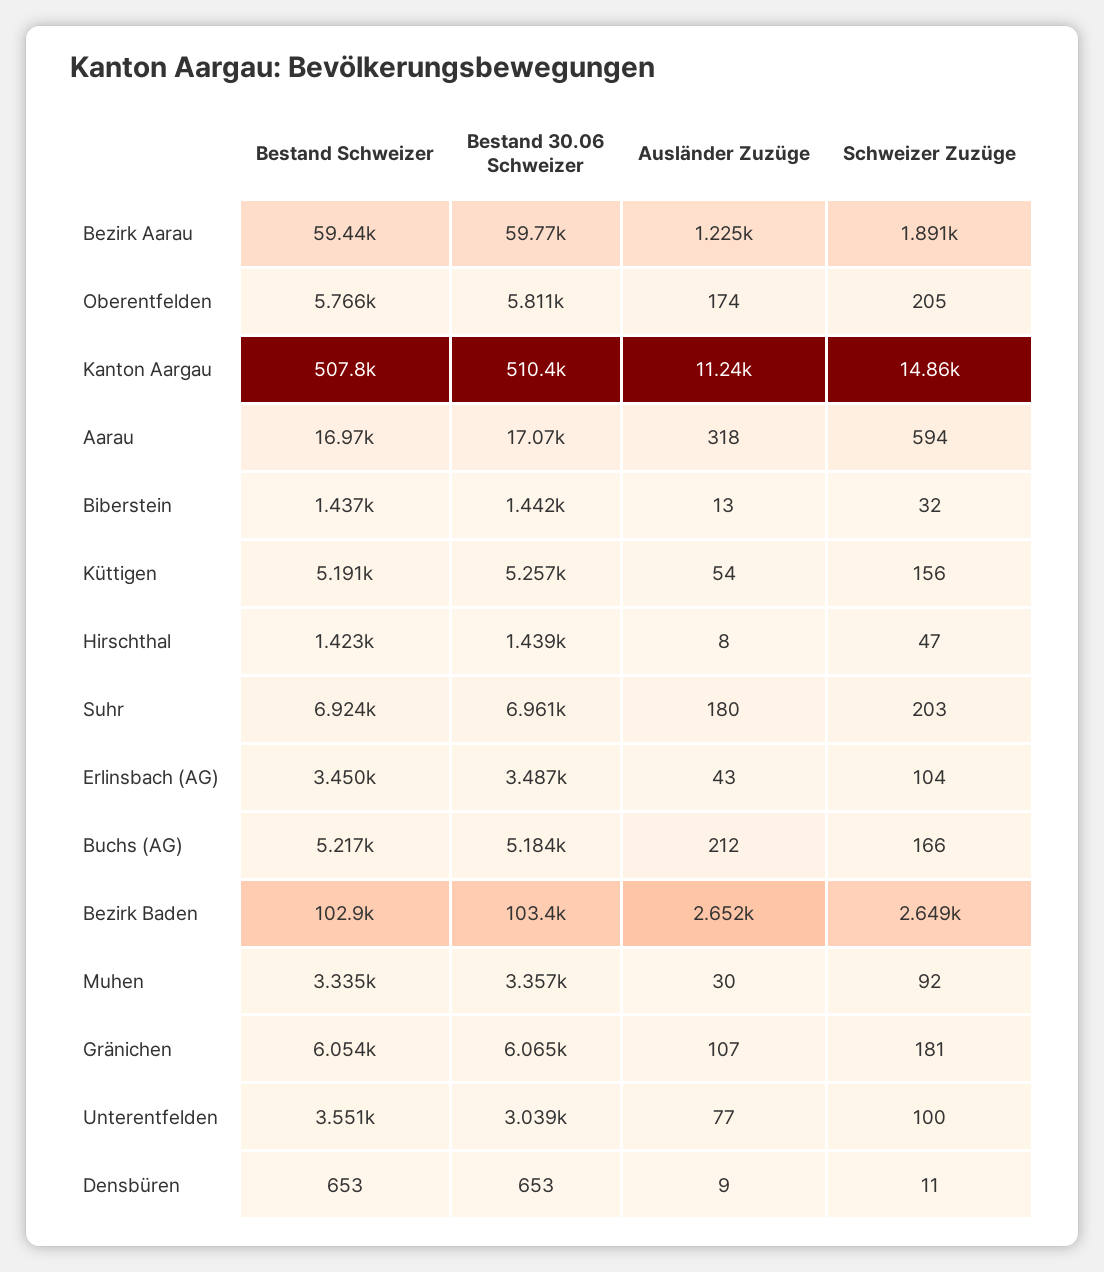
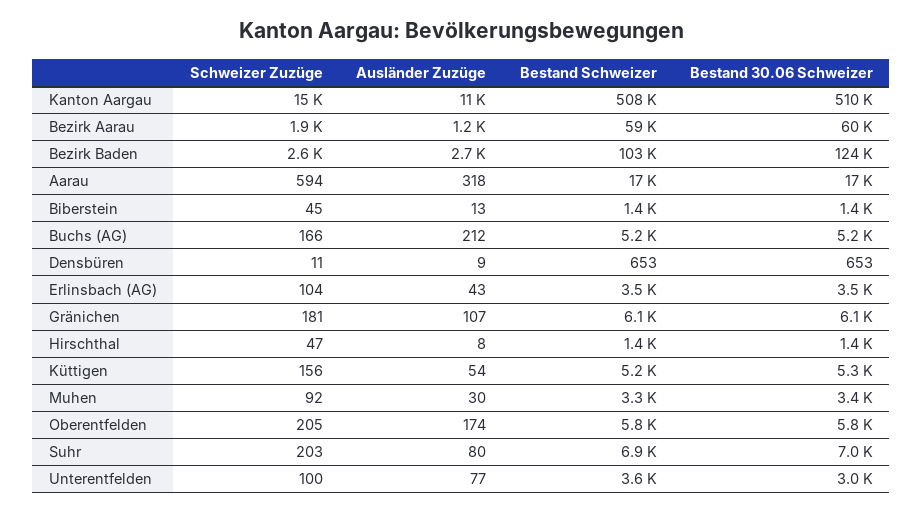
Schweizer Zuzüge, Biberstein: 32 -> 45
Ausländer Zuzüge, Suhr: 180 -> 80
Bestand 30.06 Schweizer, Bezirk Baden: 103400 -> 124000

